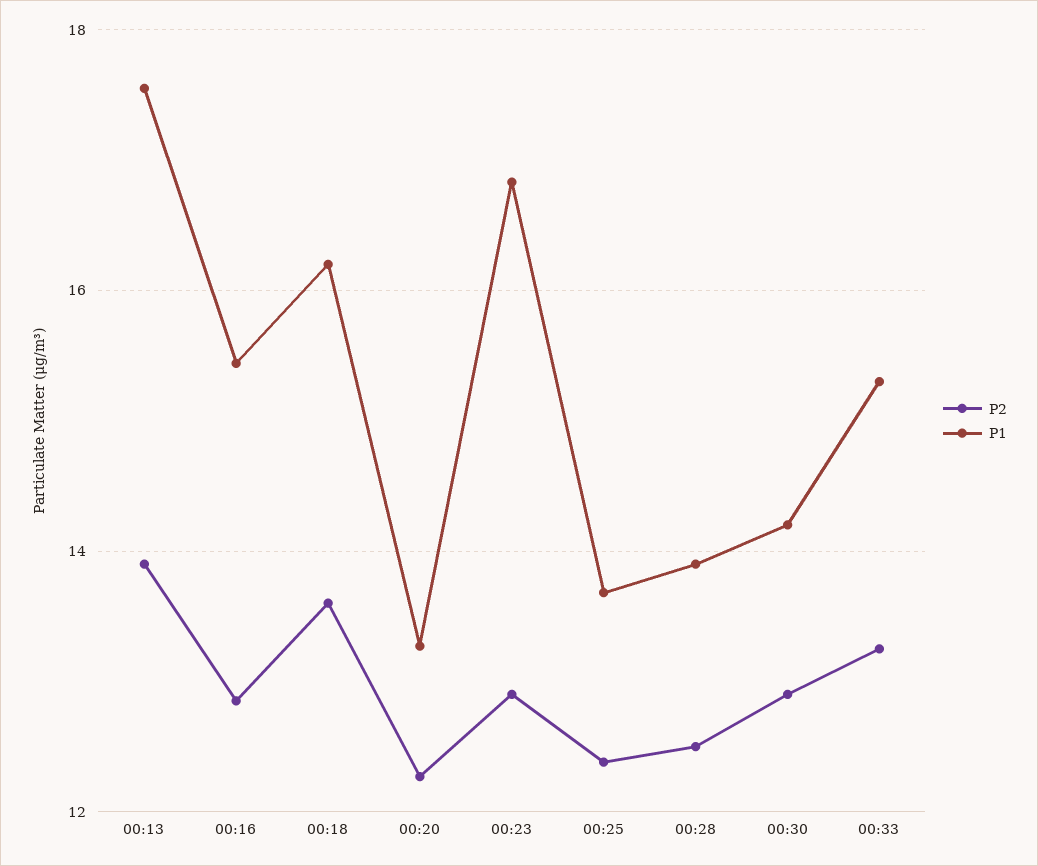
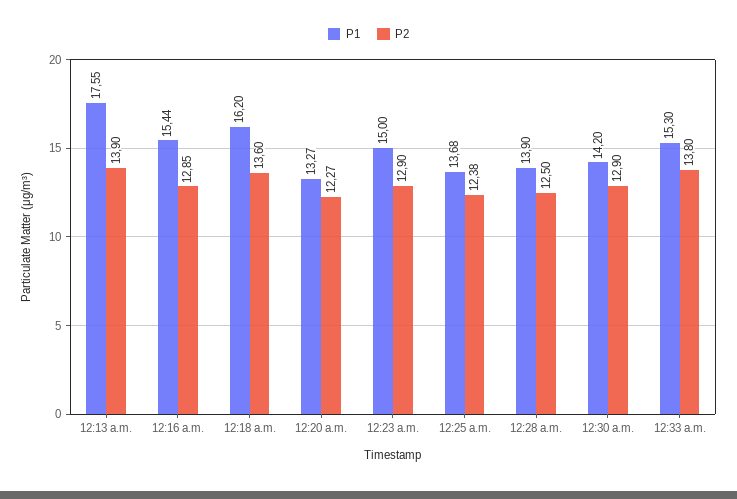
P1, 00:23: 16.8 -> 15
P2, 00:33: 13.2 -> 13.8

